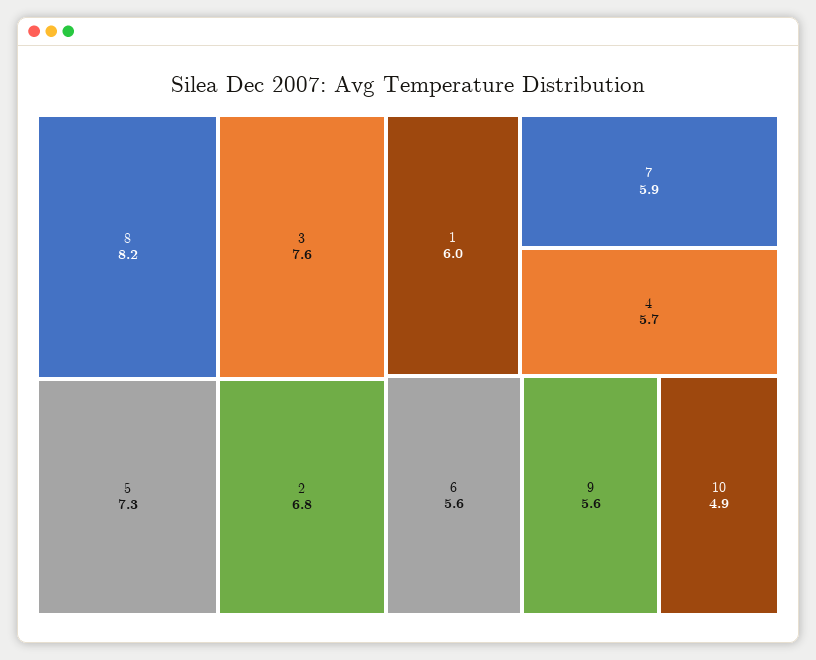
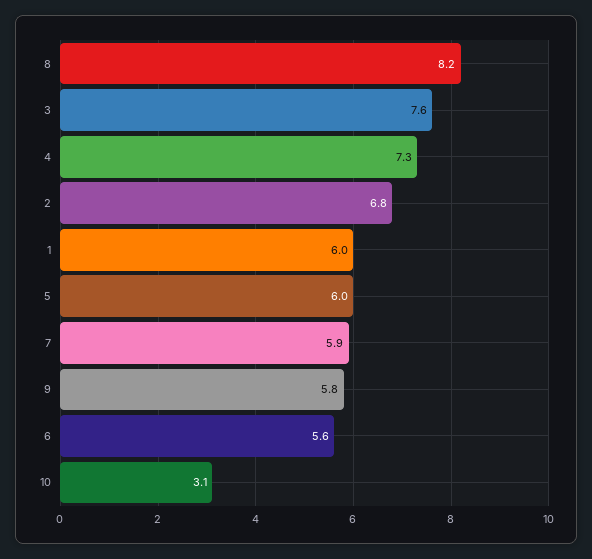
5: 7.3 -> 6
4: 5.7 -> 7.3
9: 5.6 -> 5.8
10: 4.9 -> 3.1

